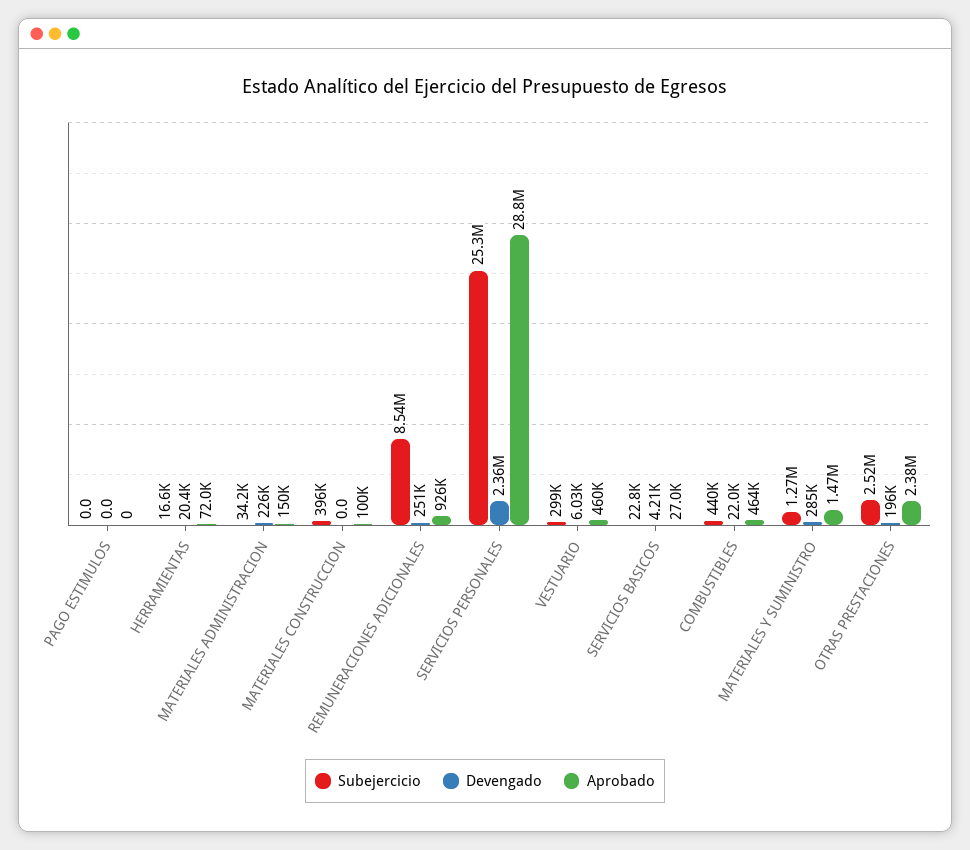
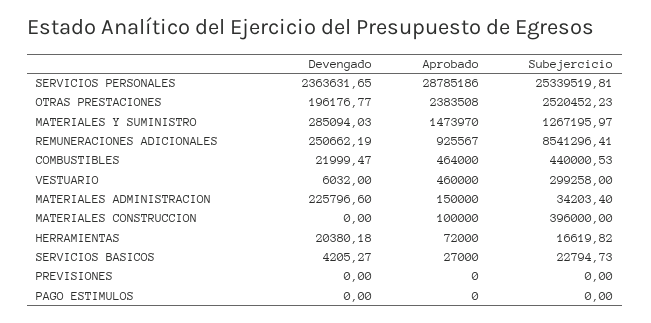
Devengado, PREVISIONES: none -> 0
Aprobado, PREVISIONES: none -> 0
Subejercicio, PREVISIONES: none -> 0

